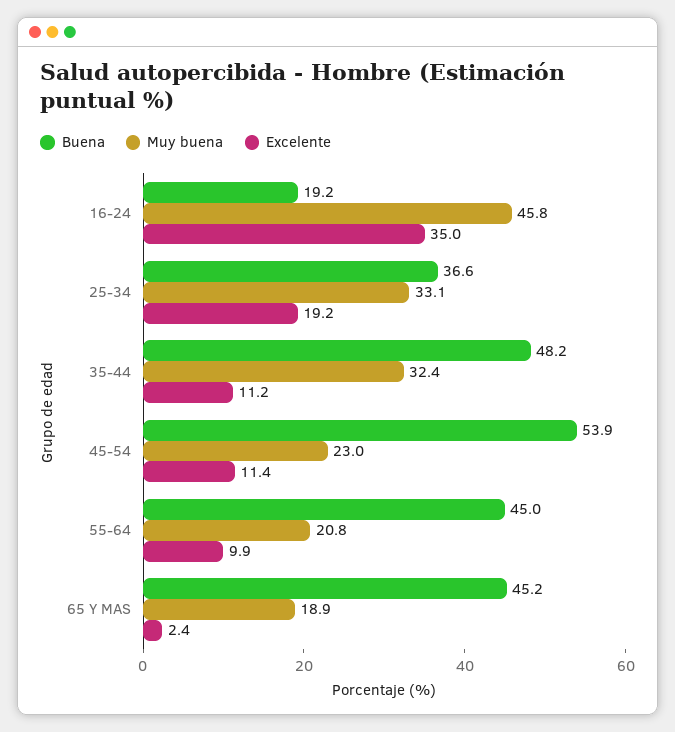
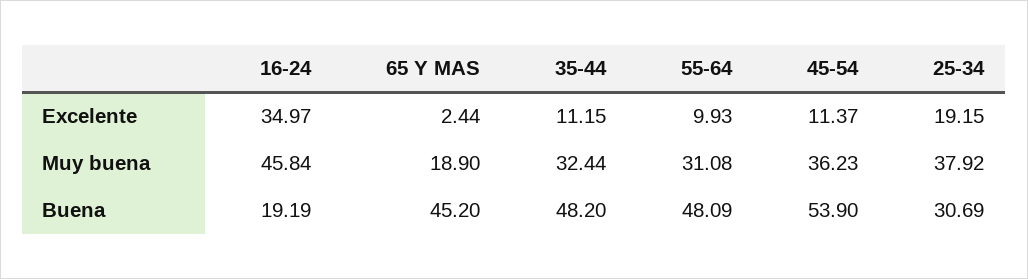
Buena, 25-34: 36.6 -> 30.69
Muy buena, 25-34: 33.1 -> 37.92
Muy buena, 45-54: 23 -> 36.23
Buena, 55-64: 45 -> 48.09
Muy buena, 55-64: 20.8 -> 31.08

